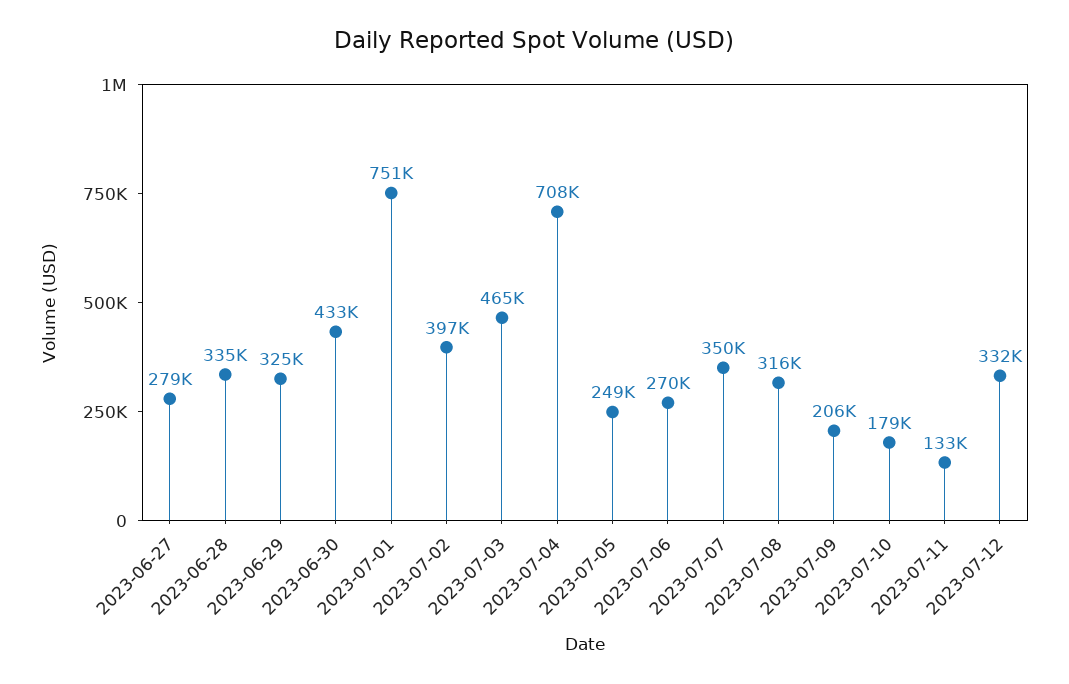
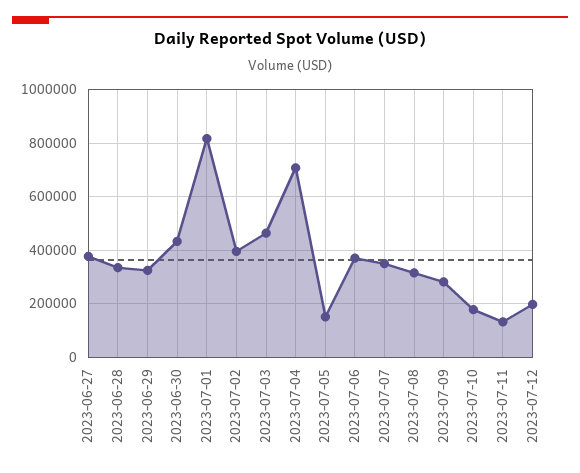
2023-06-27: 279000 -> 375000
2023-07-01: 751000 -> 825000
2023-07-05: 249000 -> 150000
2023-07-06: 270000 -> 375000
2023-07-09: 206000 -> 275000
2023-07-12: 332000 -> 200000

